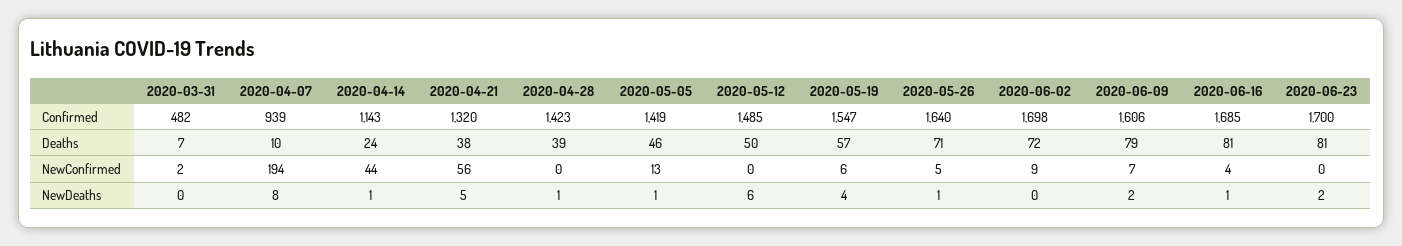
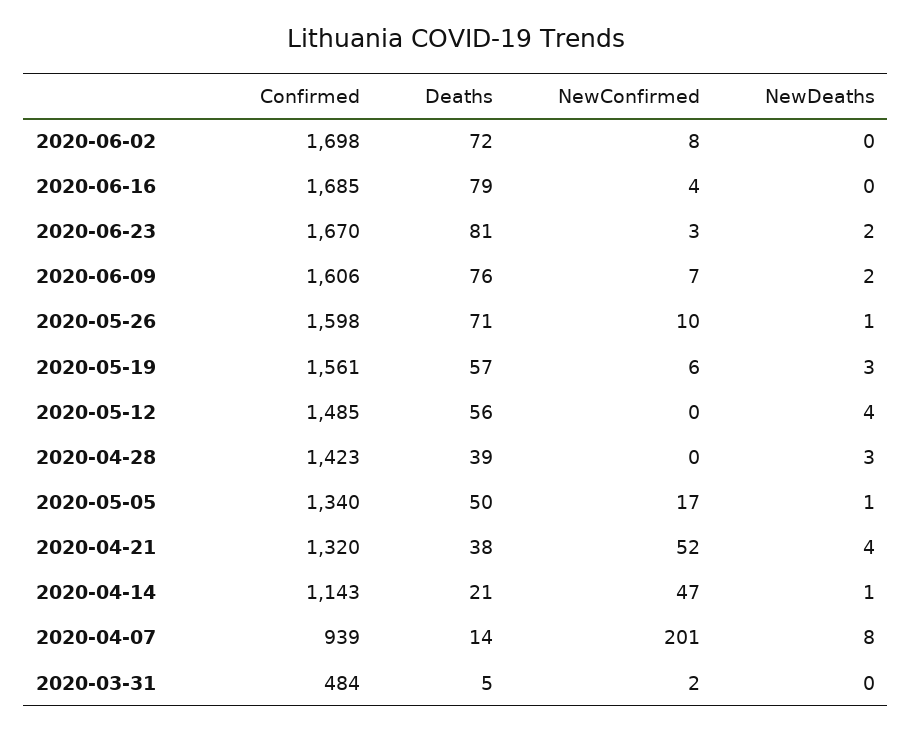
2020-03-31, Confirmed: 482 -> 484
2020-05-05, Confirmed: 1419 -> 1340
2020-05-19, Confirmed: 1547 -> 1561
2020-05-26, Confirmed: 1640 -> 1598
2020-06-23, Confirmed: 1700 -> 1670
2020-03-31, Deaths: 7 -> 5
2020-04-07, Deaths: 10 -> 14
2020-04-14, Deaths: 24 -> 21
2020-05-05, Deaths: 46 -> 50
2020-05-12, Deaths: 50 -> 56
2020-06-09, Deaths: 79 -> 76
2020-06-16, Deaths: 81 -> 79
2020-04-07, NewConfirmed: 194 -> 201
2020-04-14, NewConfirmed: 44 -> 47
2020-04-21, NewConfirmed: 56 -> 52
2020-05-05, NewConfirmed: 13 -> 17
2020-05-26, NewConfirmed: 5 -> 10
2020-06-02, NewConfirmed: 9 -> 8
2020-06-23, NewConfirmed: 0 -> 3
2020-04-21, NewDeaths: 5 -> 4
2020-04-28, NewDeaths: 1 -> 3
2020-05-12, NewDeaths: 6 -> 4
2020-05-19, NewDeaths: 4 -> 3
2020-06-16, NewDeaths: 1 -> 0

